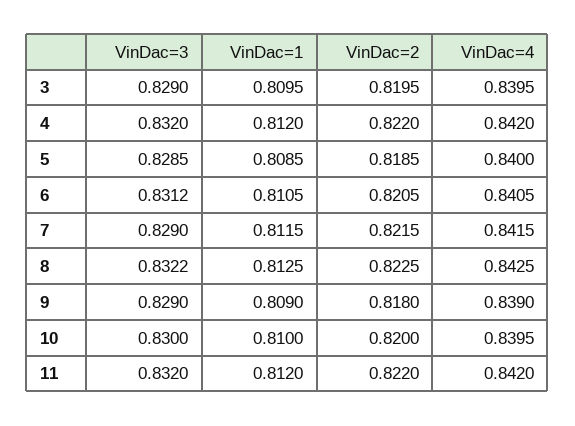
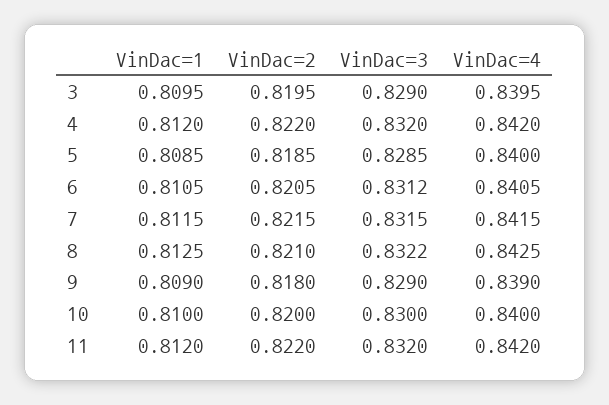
VinDac=3, 7: 0.829 -> 0.8315
VinDac=2, 8: 0.8225 -> 0.821
VinDac=4, 10: 0.8395 -> 0.84

